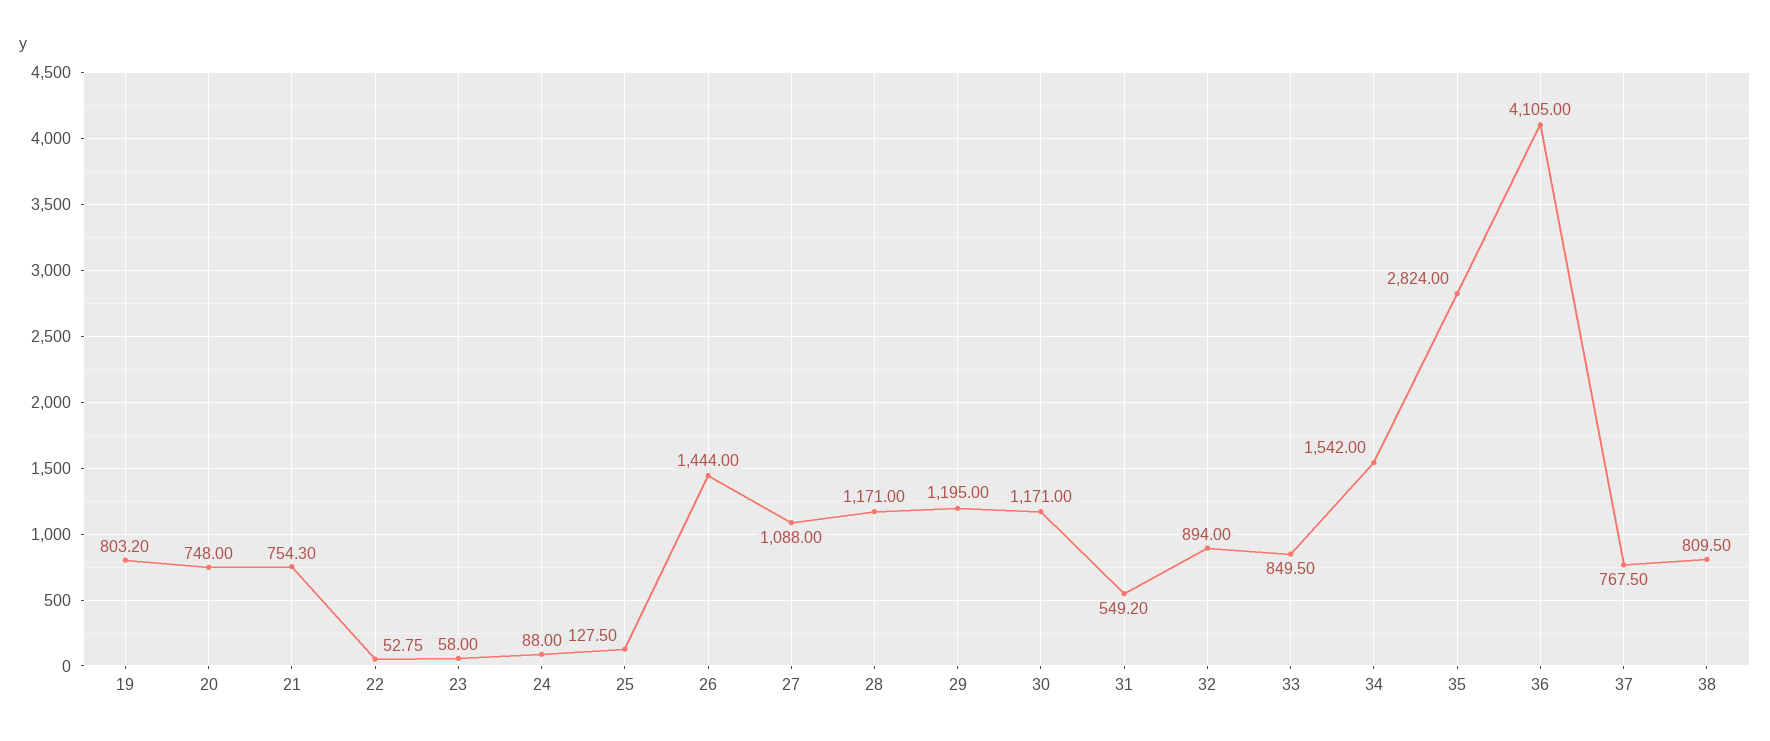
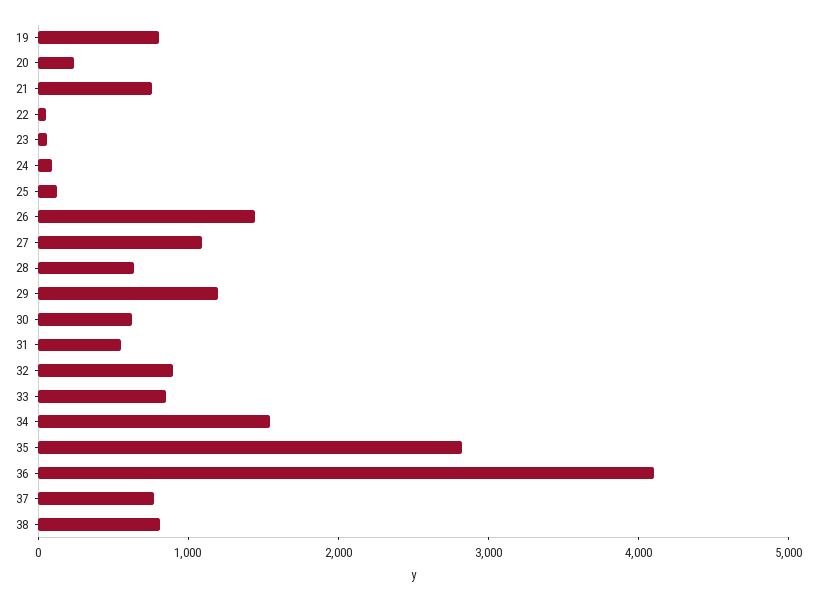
20: 748 -> 200
28: 1171 -> 600
30: 1171 -> 600

